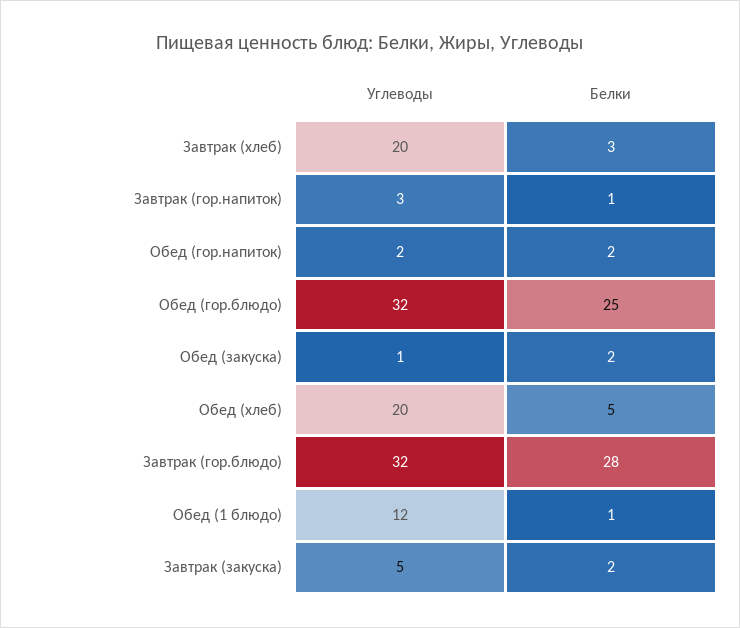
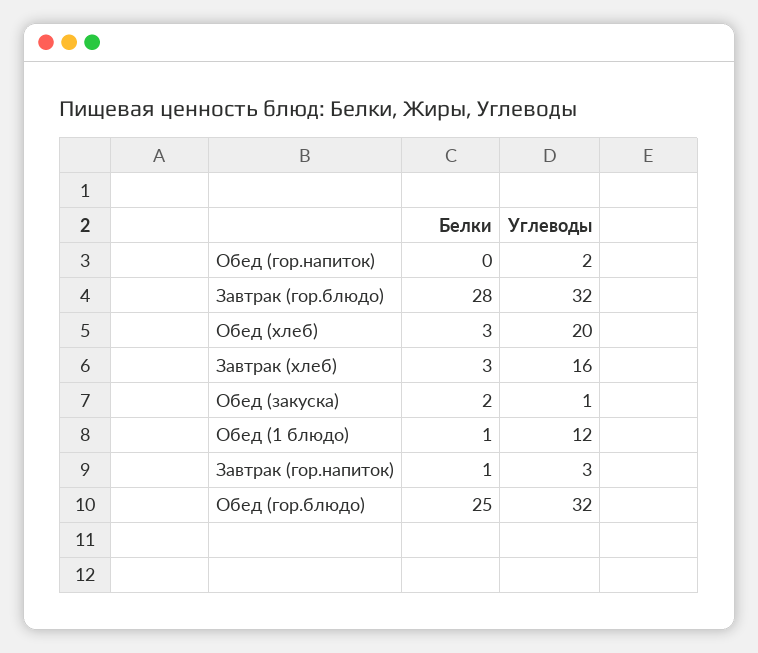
Углеводы, Завтрак (хлеб): 20 -> 16
Белки, Обед (гор.напиток): 2 -> 0
Белки, Обед (хлеб): 5 -> 3
Углеводы, Завтрак (закуска): 5 -> none
Белки, Завтрак (закуска): 2 -> none

